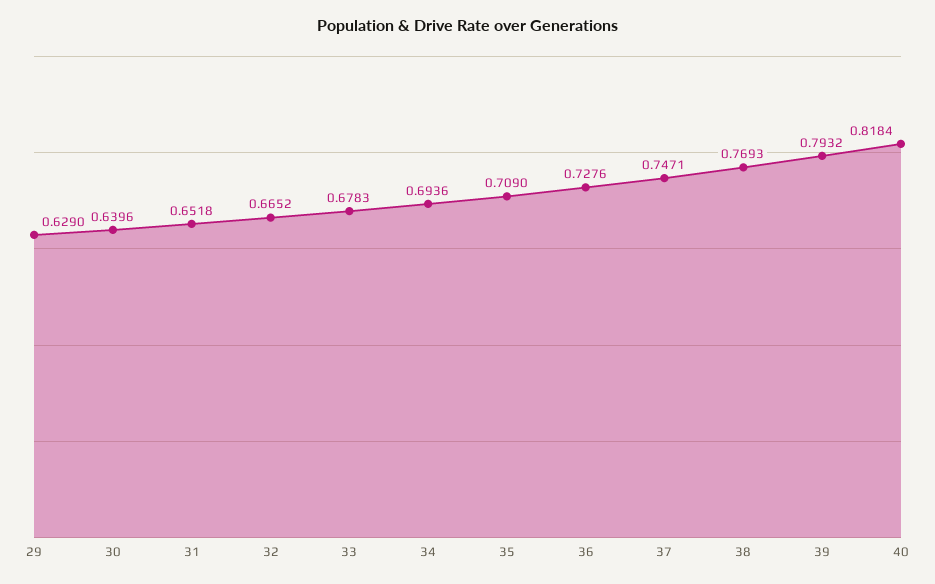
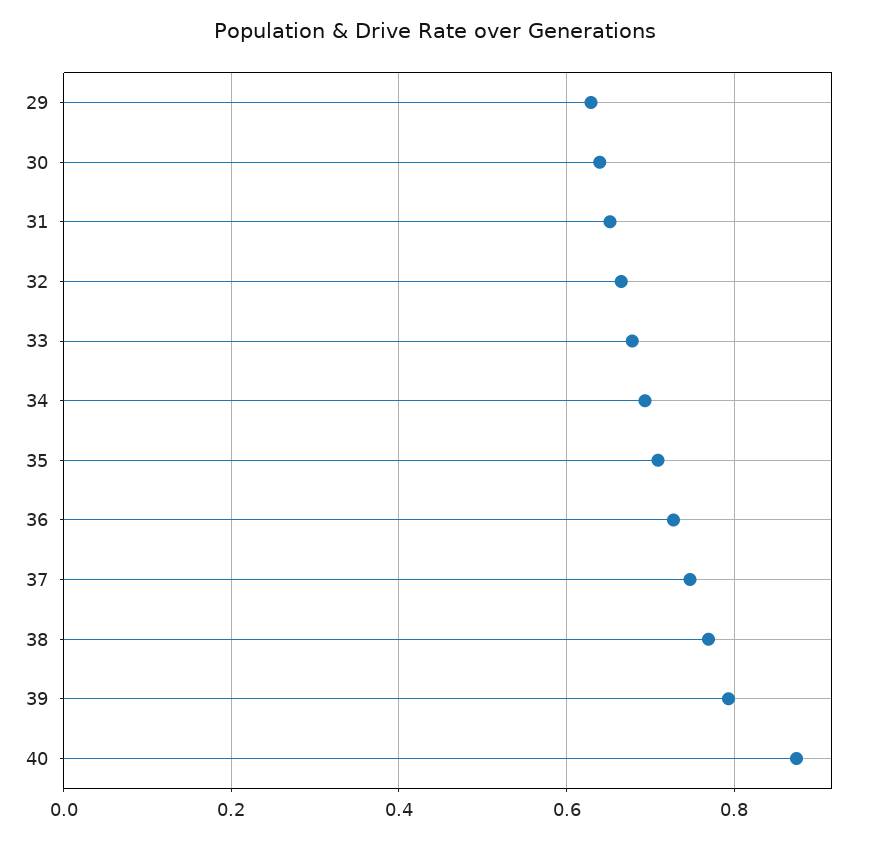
40: 0.8184 -> 0.88

